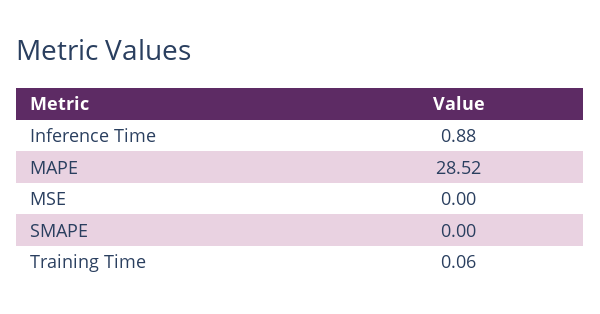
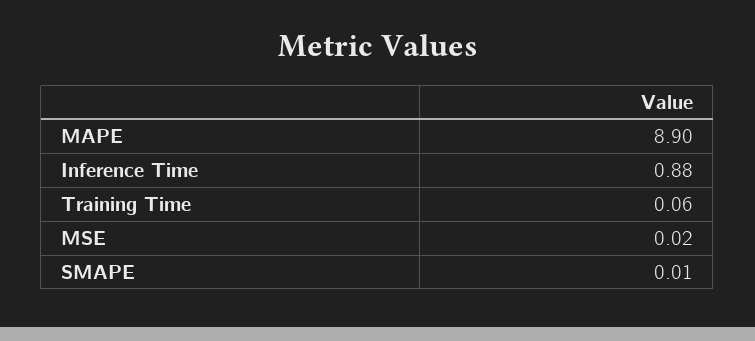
MAPE: 28.52 -> 8.9
MSE: 0 -> 0.02
SMAPE: 0 -> 0.01

